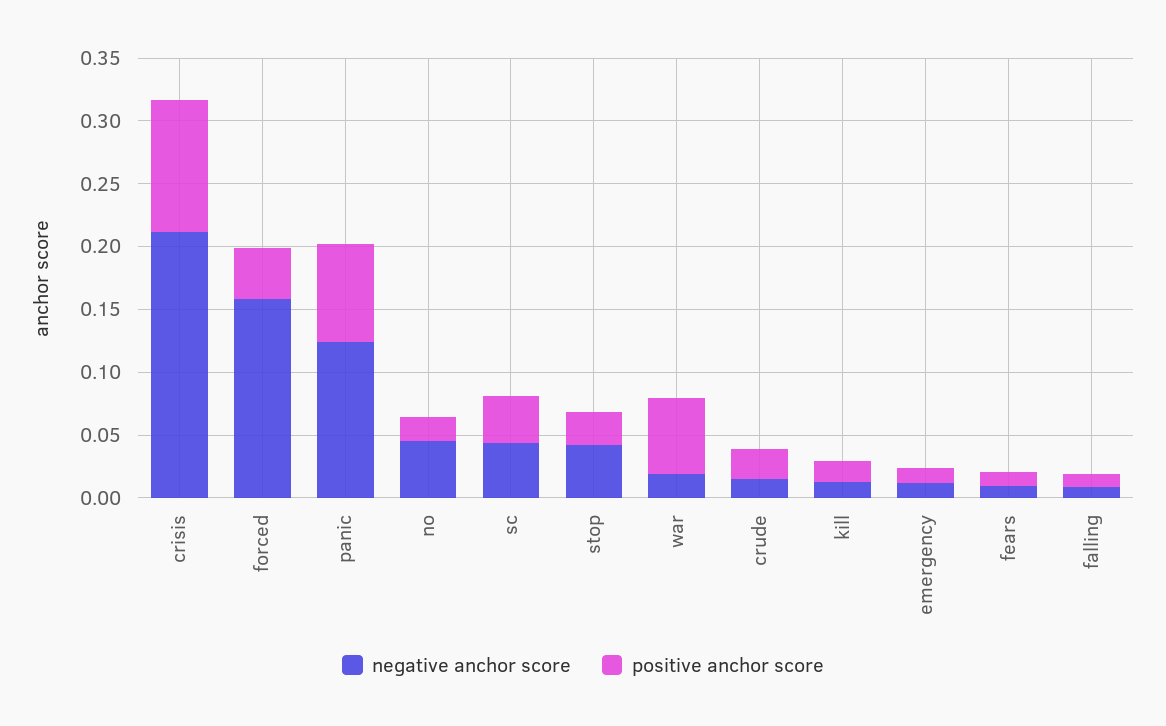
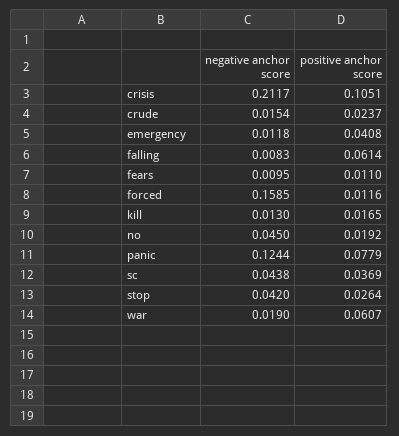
positive anchor score, forced: 0.04 -> 0.0116
positive anchor score, emergency: 0.01 -> 0.0408
positive anchor score, falling: 0.01 -> 0.0614

